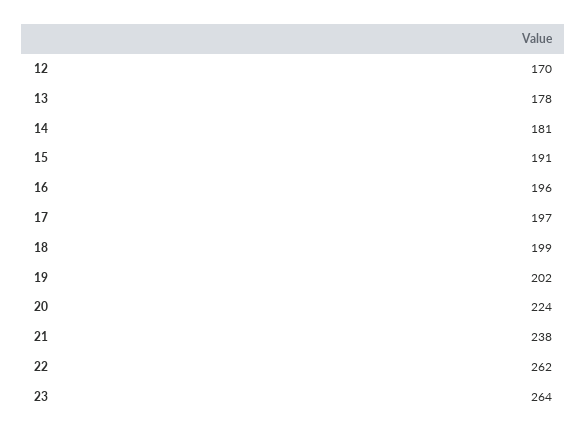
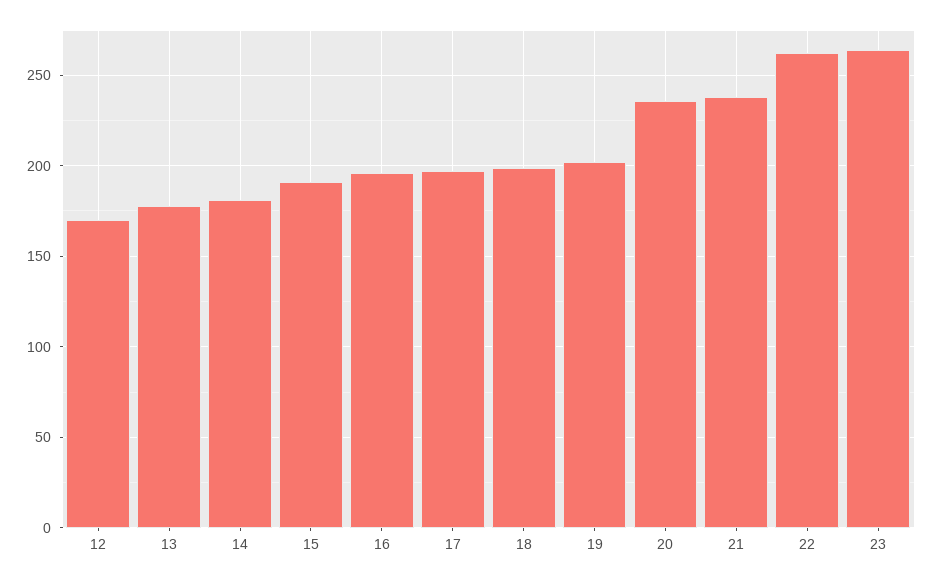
20: 224 -> 235

